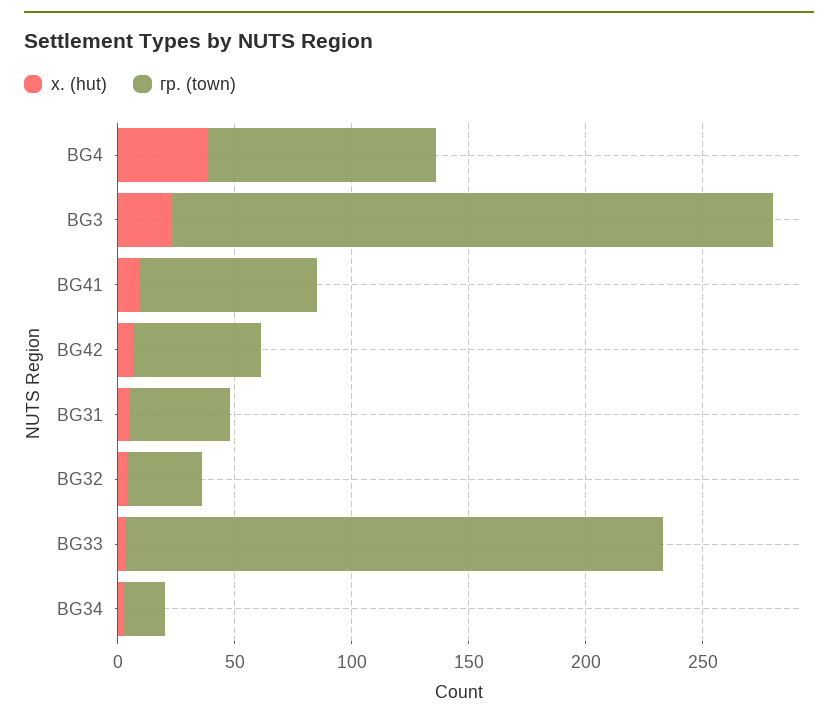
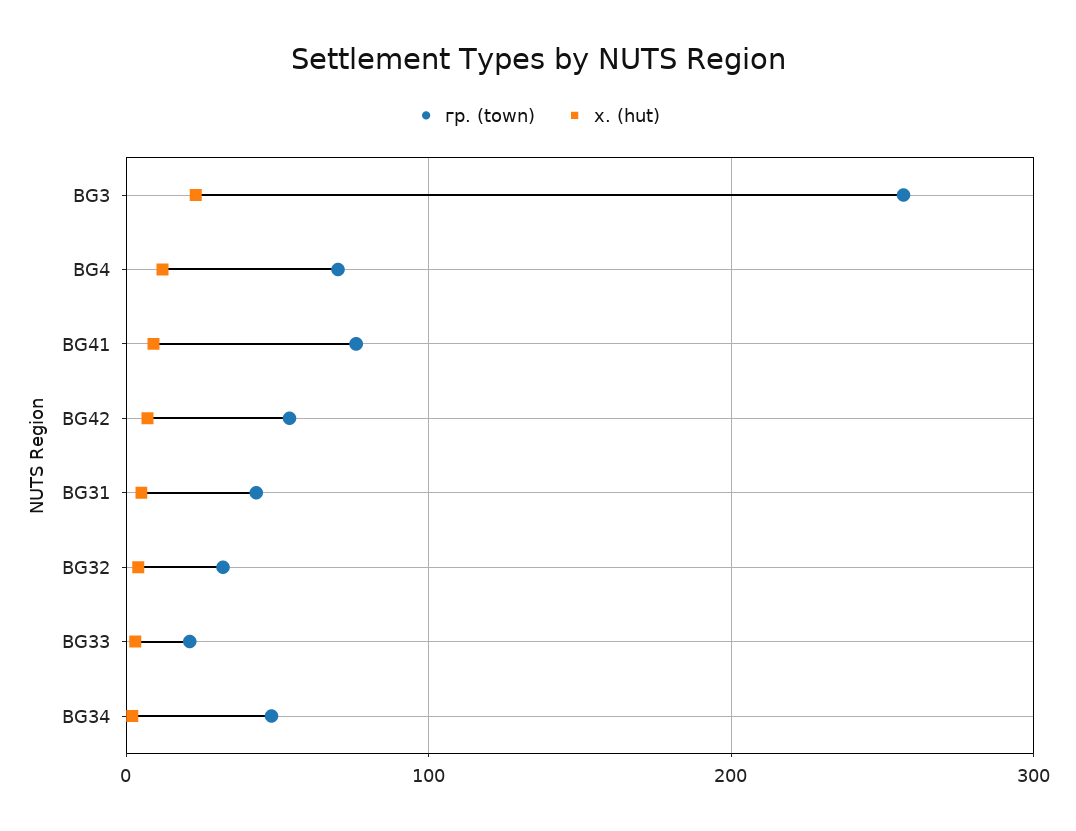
х. (hut), BG4: 40 -> 10
гр. (town), BG4: 100 -> 70
гр. (town), BG33: 230 -> 20
гр. (town), BG34: 20 -> 50

